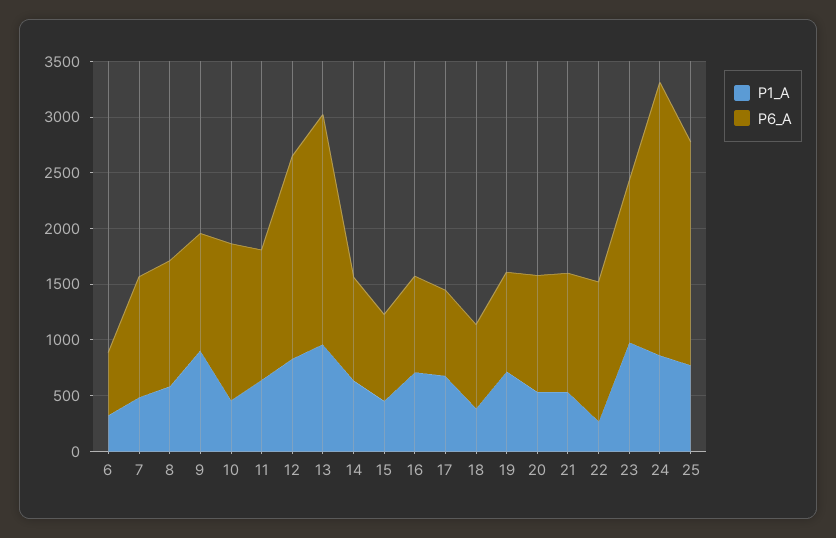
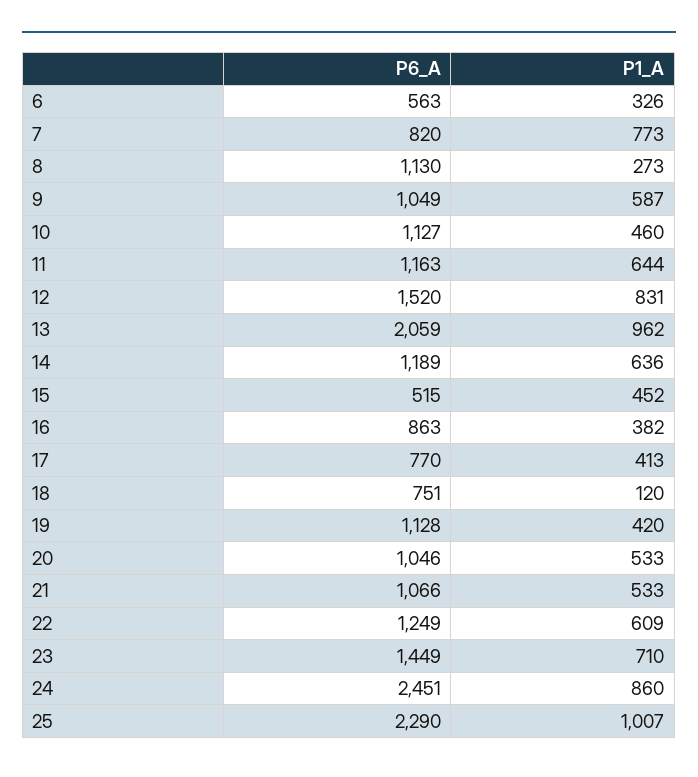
P1_A, 7: 500 -> 773
P6_A, 7: 1100 -> 820
P1_A, 8: 600 -> 273
P1_A, 9: 900 -> 587
P6_A, 10: 1400 -> 1127
P6_A, 12: 1800 -> 1520
P6_A, 14: 900 -> 1189
P6_A, 15: 800 -> 515
P1_A, 16: 700 -> 382
P1_A, 17: 700 -> 413
P1_A, 18: 400 -> 120
P1_A, 19: 700 -> 420
P6_A, 19: 900 -> 1128
P1_A, 22: 300 -> 609
P1_A, 23: 1000 -> 710
P1_A, 25: 800 -> 1007
P6_A, 25: 2000 -> 2290

